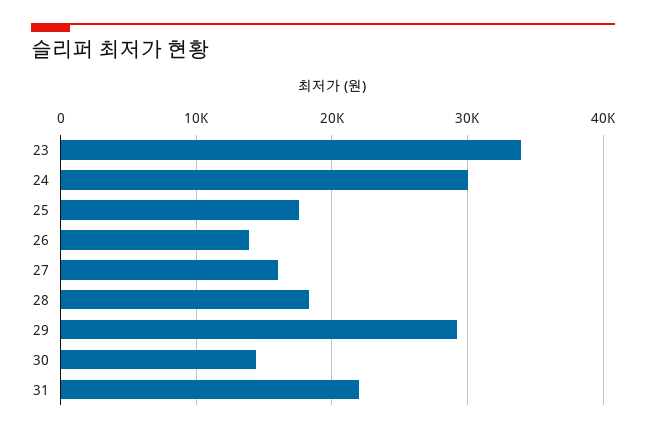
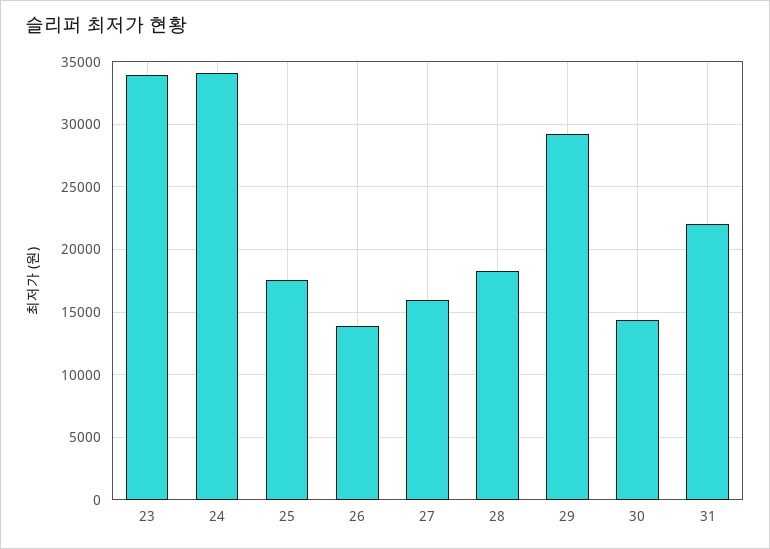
24: 30000 -> 34000

